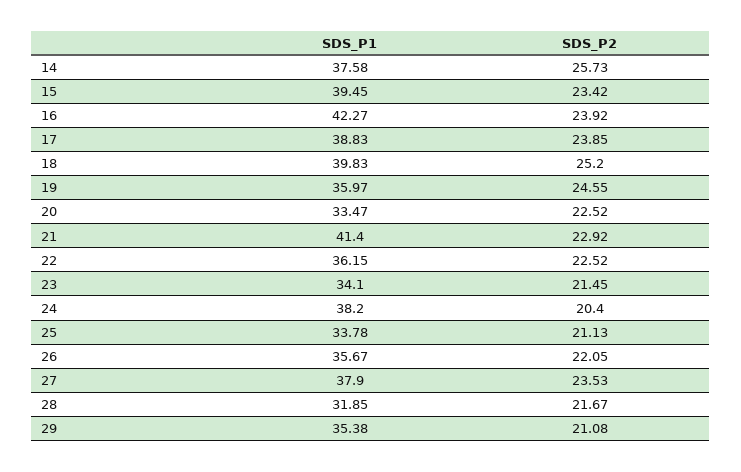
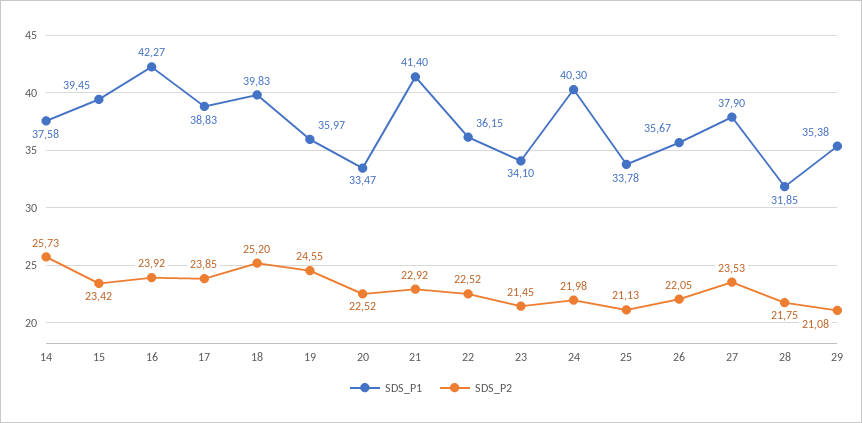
SDS_P1, 24: 38.2 -> 40.3
SDS_P2, 24: 20.4 -> 21.98
SDS_P2, 28: 21.67 -> 21.75

